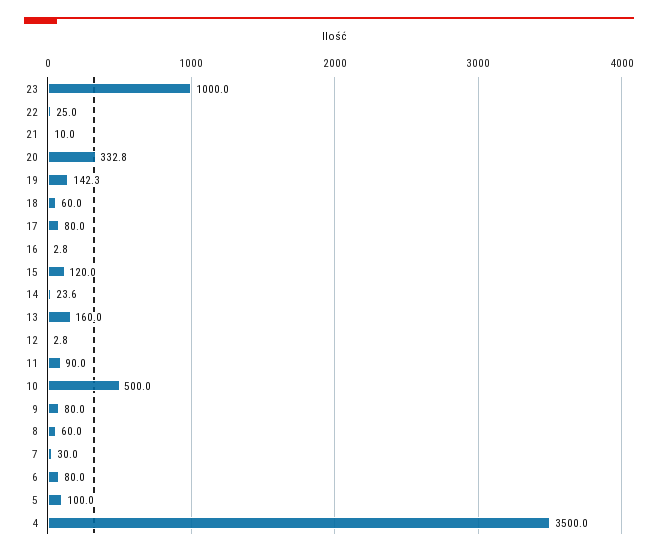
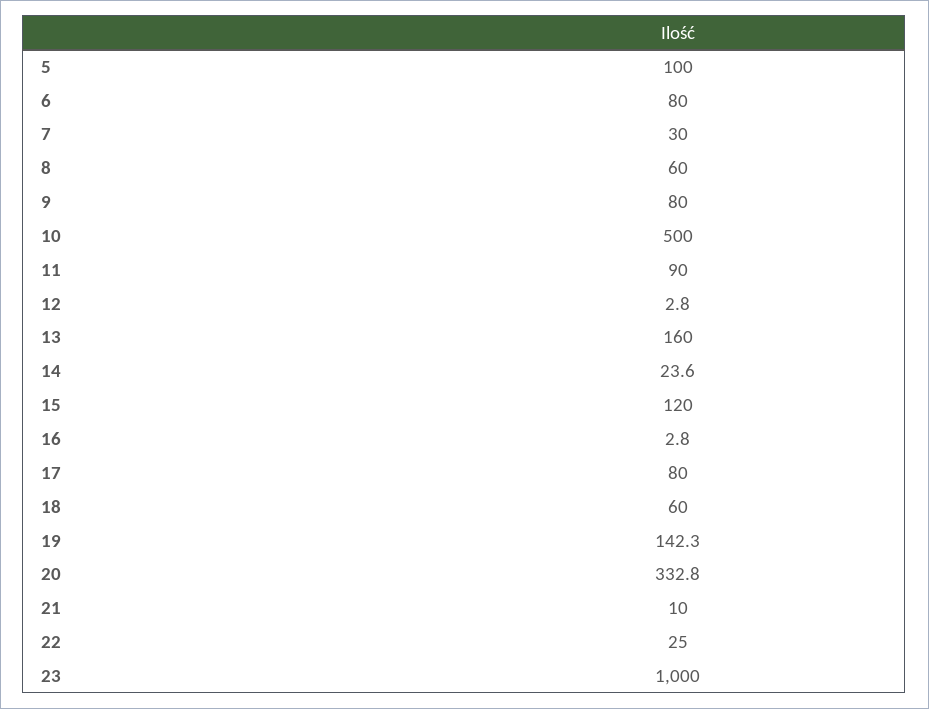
4: 3500 -> none

